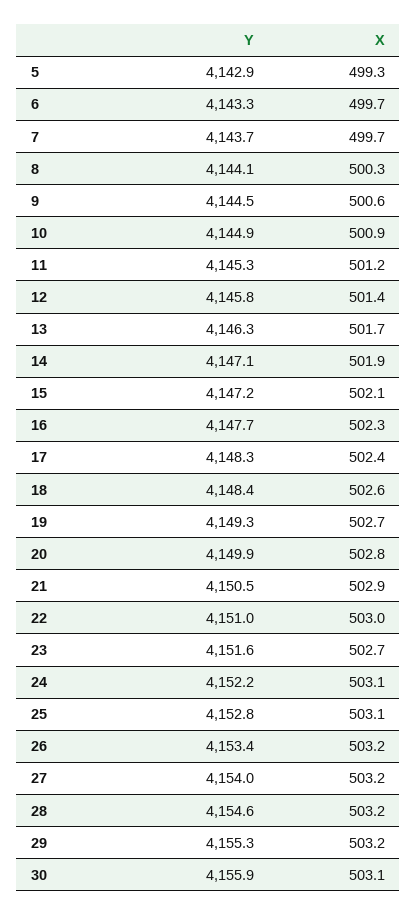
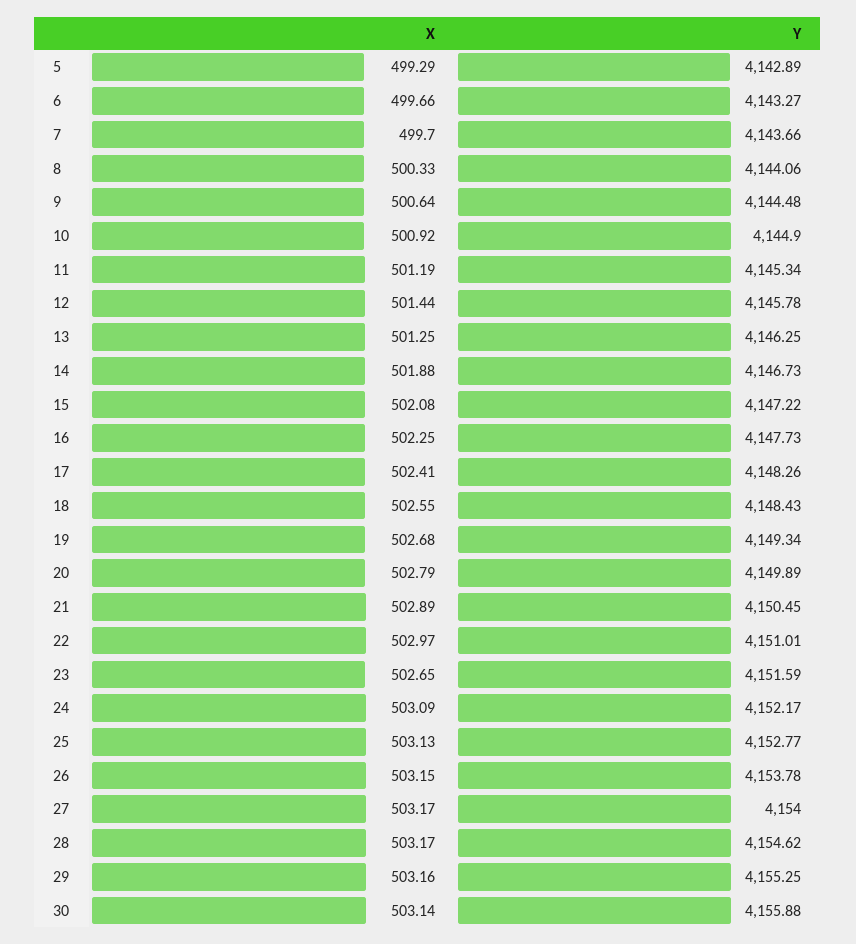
X, 13: 501.7 -> 501.25
Y, 14: 4147.1 -> 4146.73
Y, 26: 4153.4 -> 4153.78

